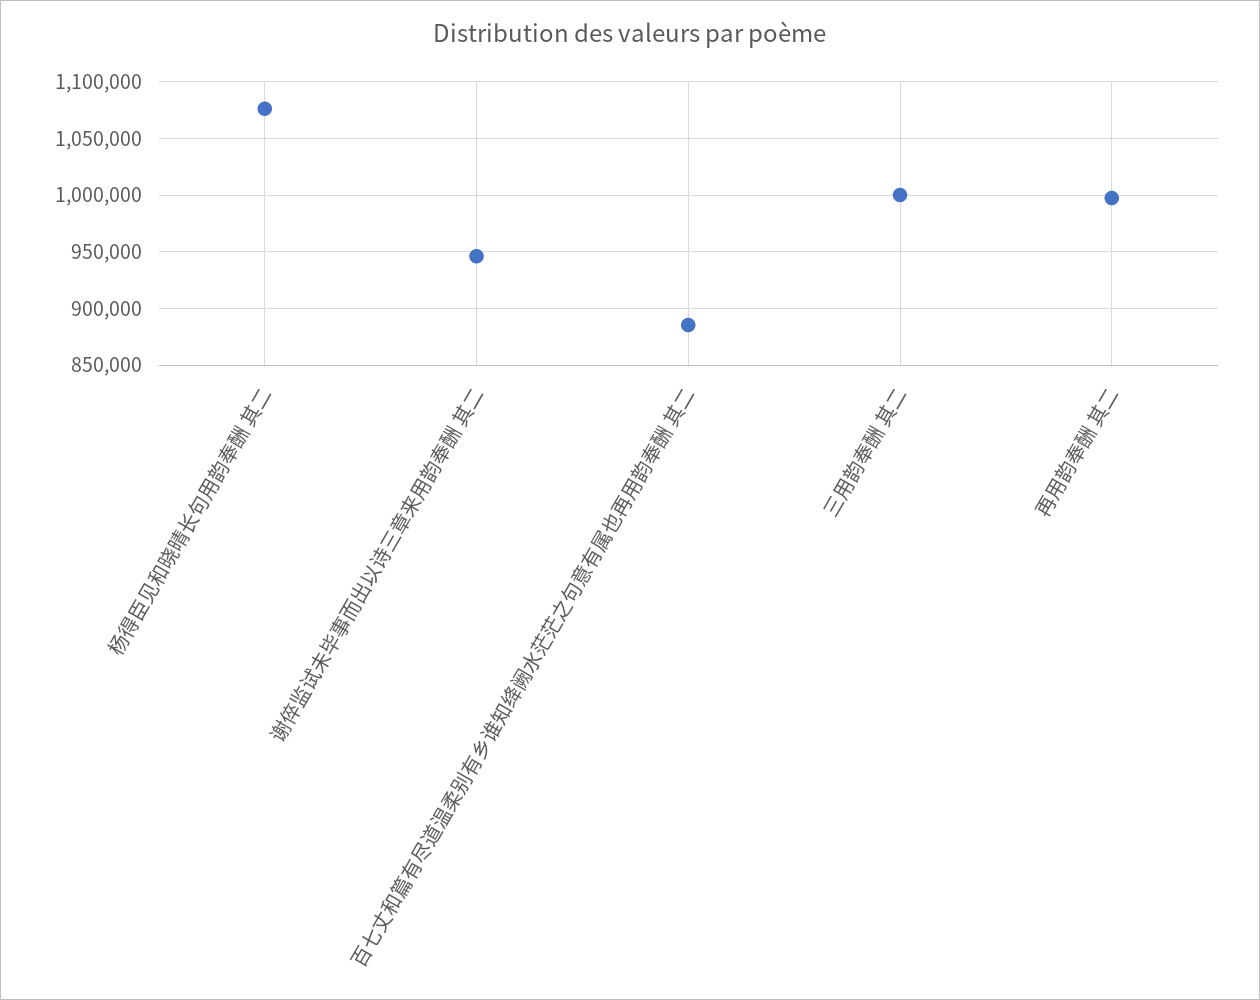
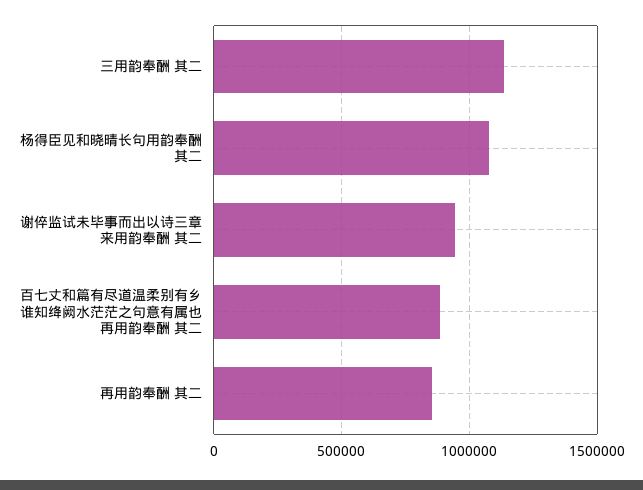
三用韵奉酬 其二: 1000000 -> 1150000
再用韵奉酬 其二: 1000000 -> 850000

